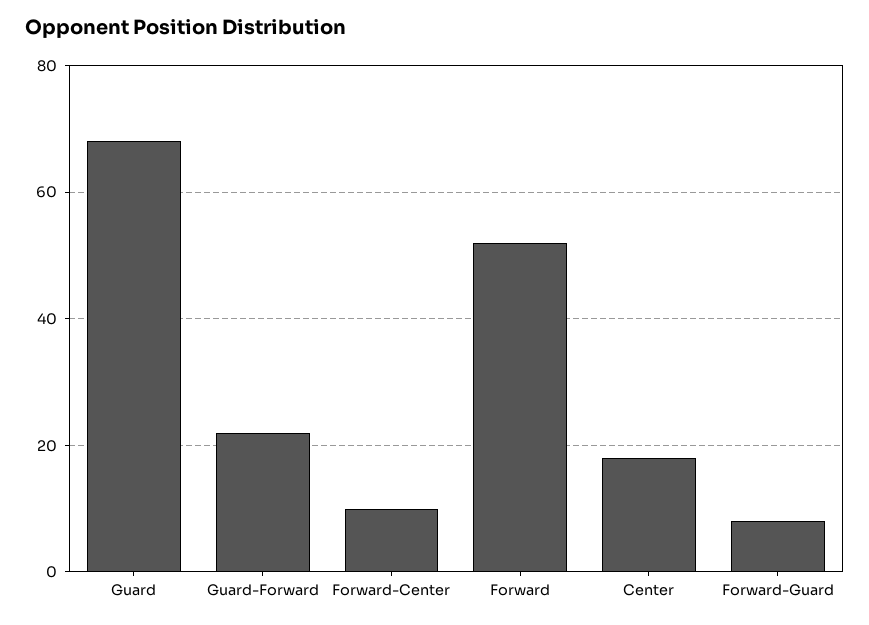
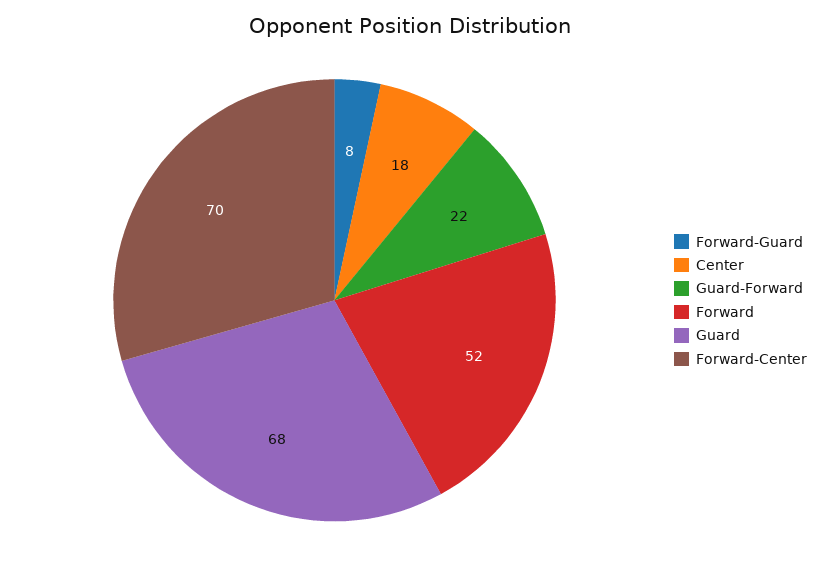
Forward-Center: 10 -> 70

